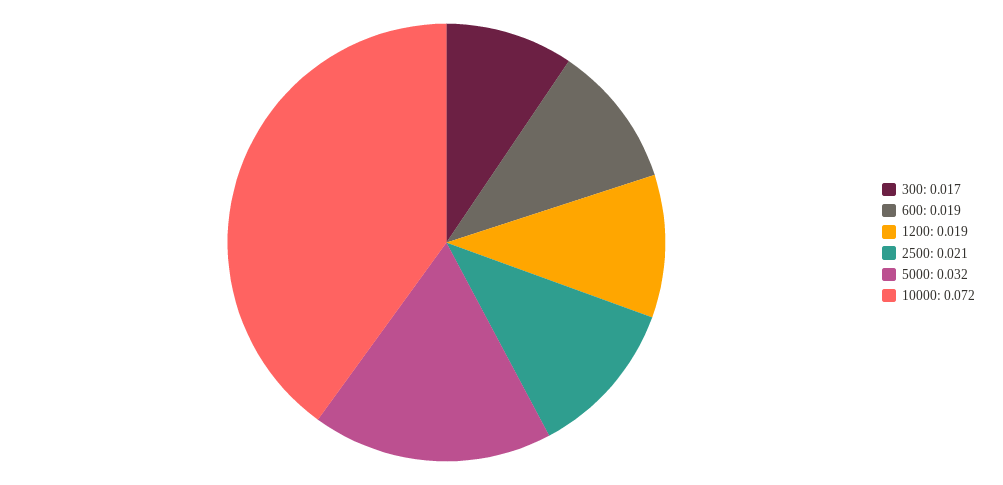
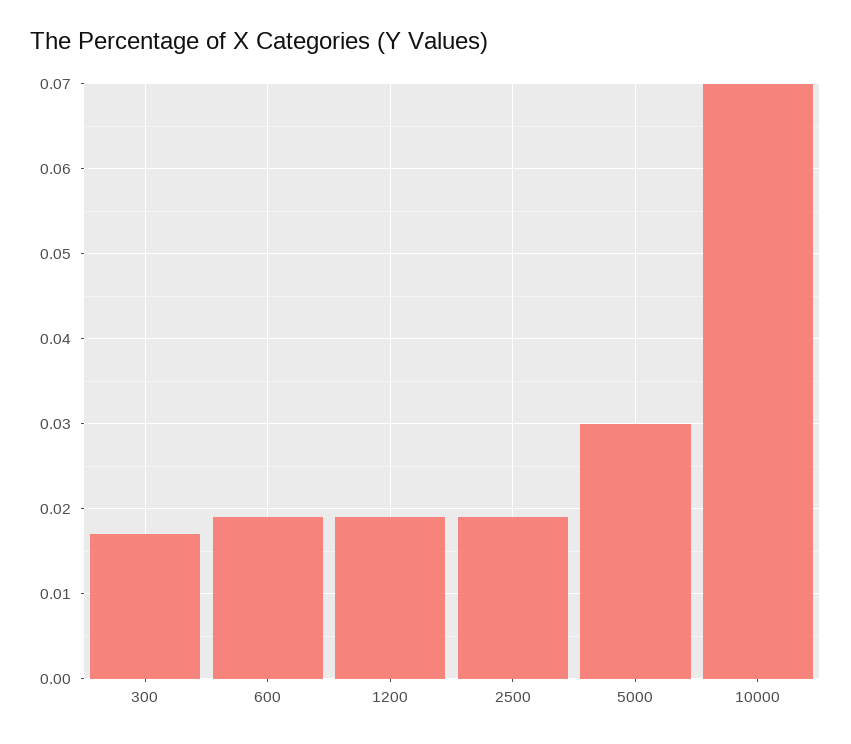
2500: 0.021 -> 0.019
5000: 0.032 -> 0.03
10000: 0.072 -> 0.07

